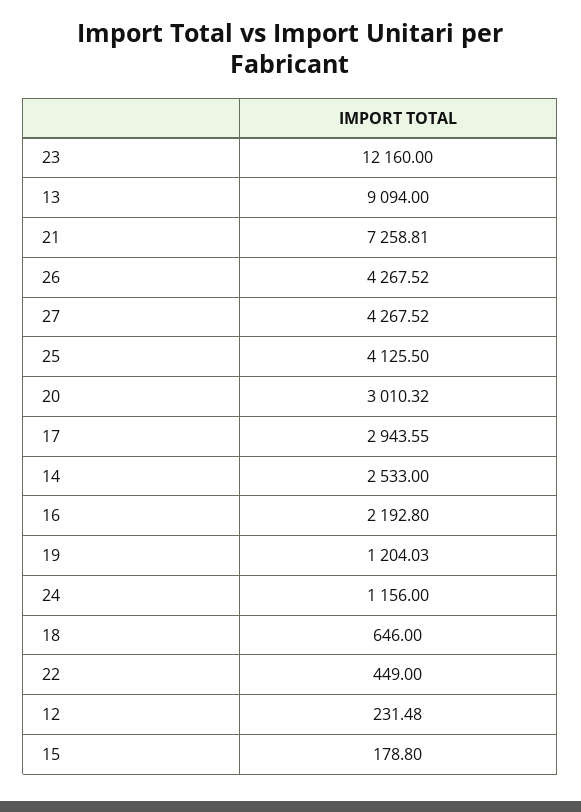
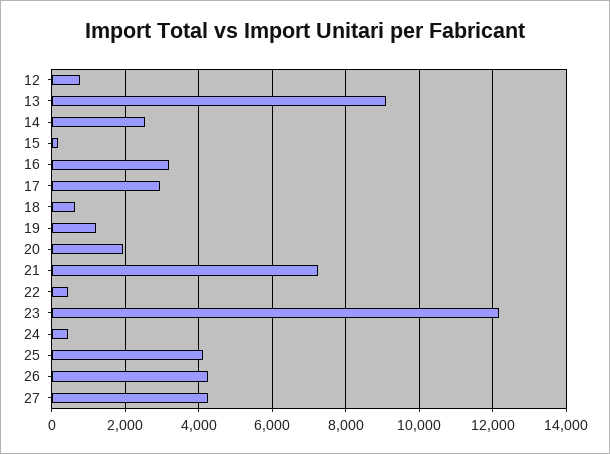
20: 3010.32 -> 2000
16: 2192.8 -> 3200
24: 1156 -> 400
12: 231.48 -> 800

